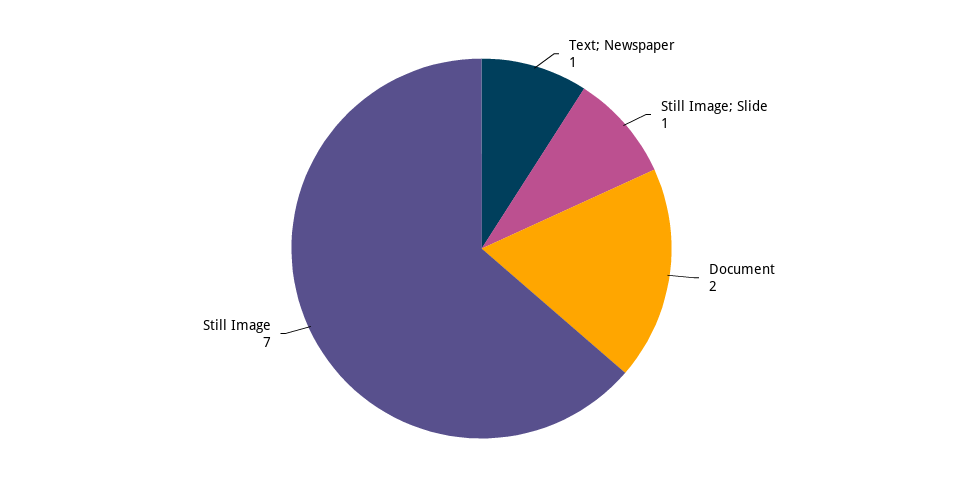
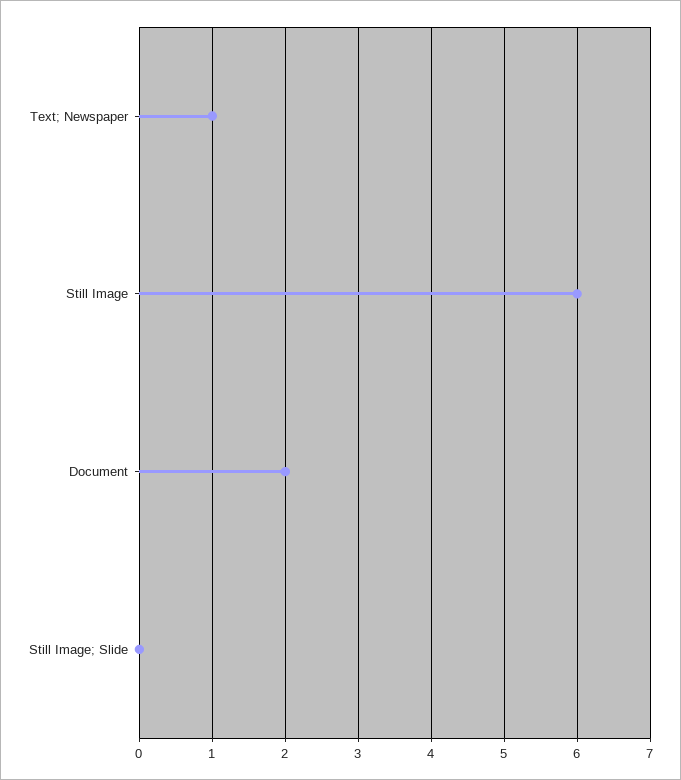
Still Image; Slide: 1 -> 0
Still Image: 7 -> 6

